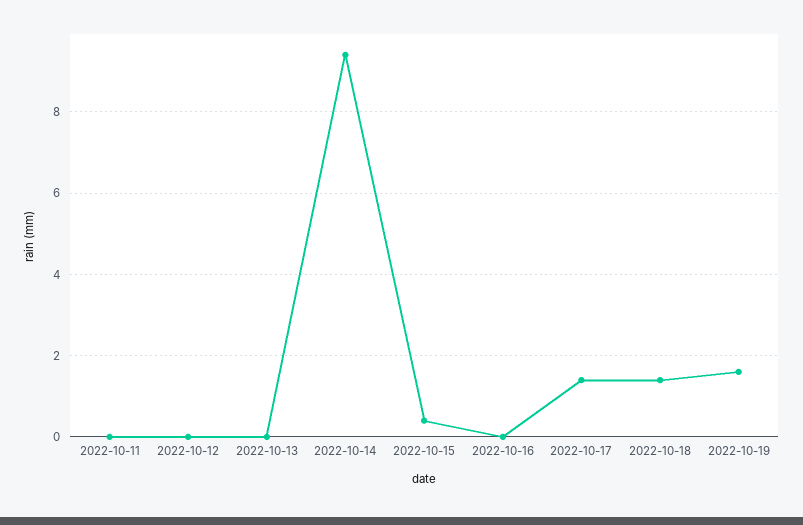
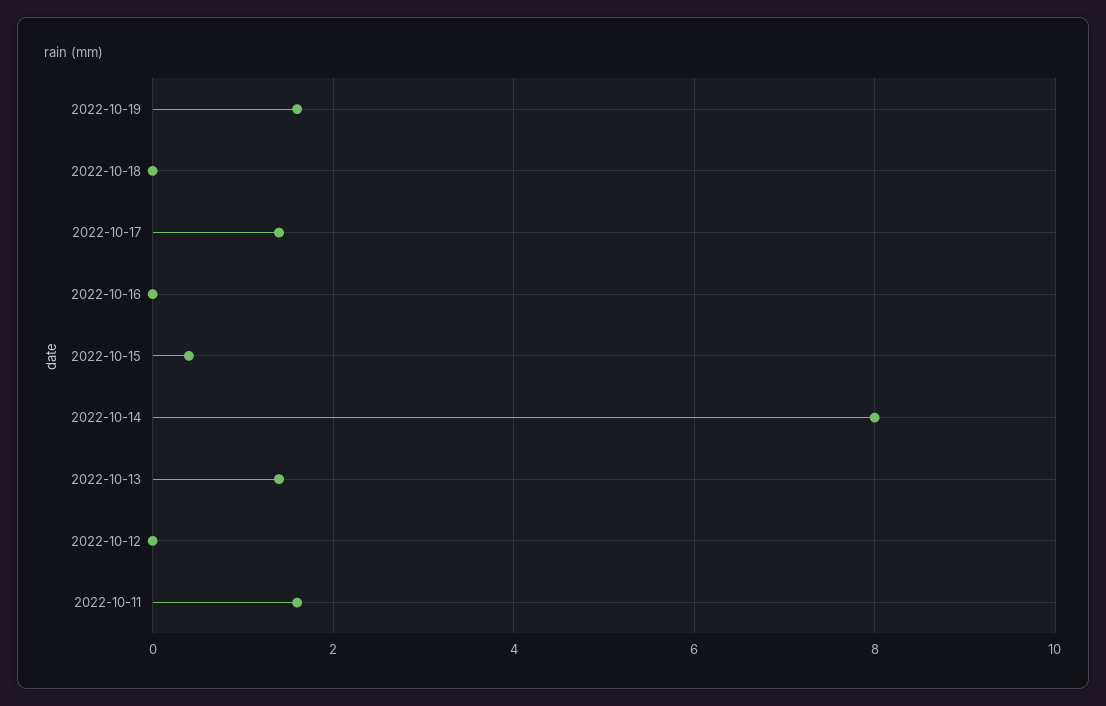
2022-10-11: 0 -> 1.5
2022-10-13: 0 -> 1.5
2022-10-14: 9.5 -> 8
2022-10-18: 1.5 -> 0

